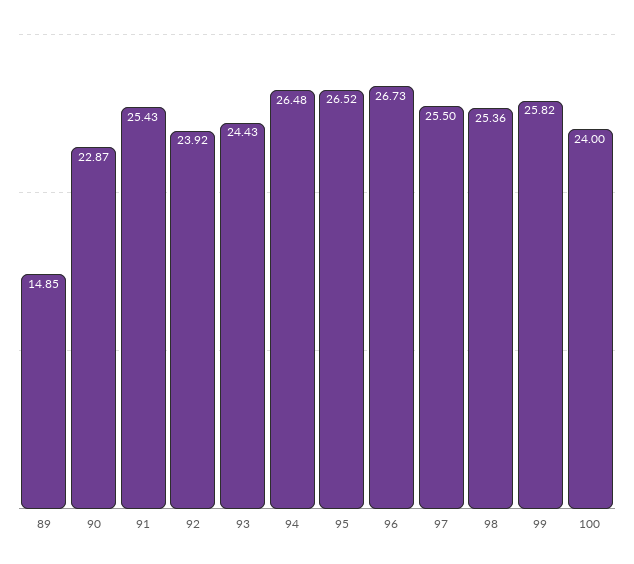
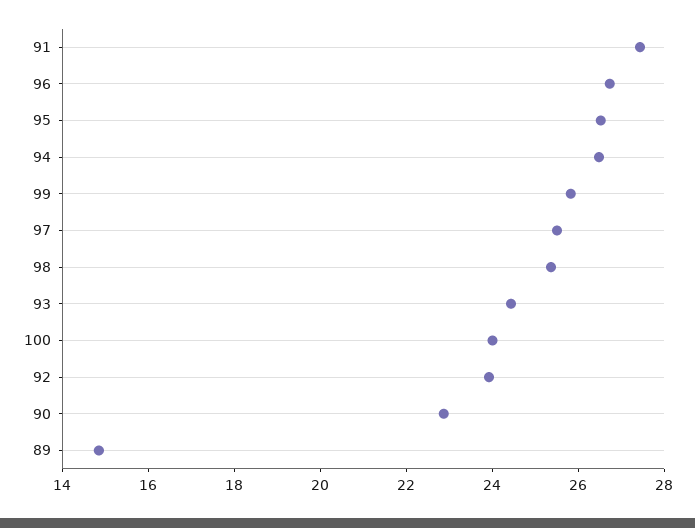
91: 25.43 -> 27.5

